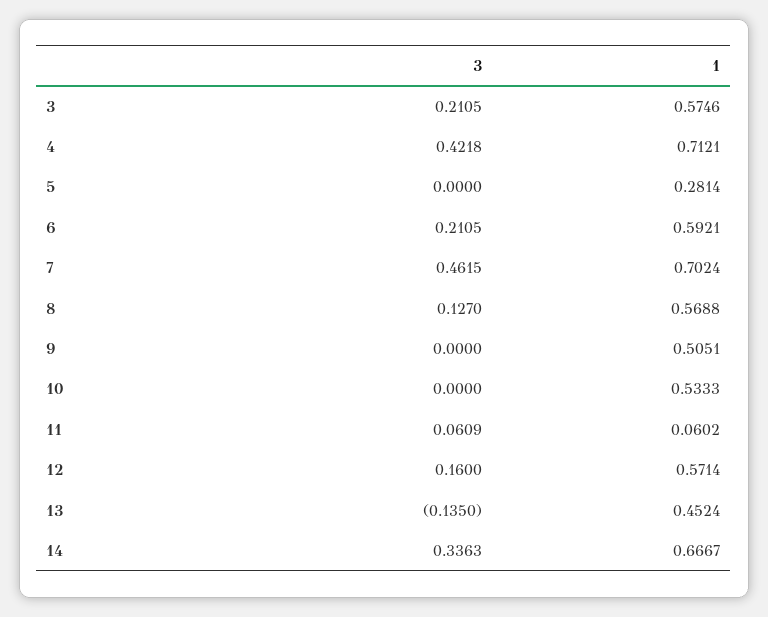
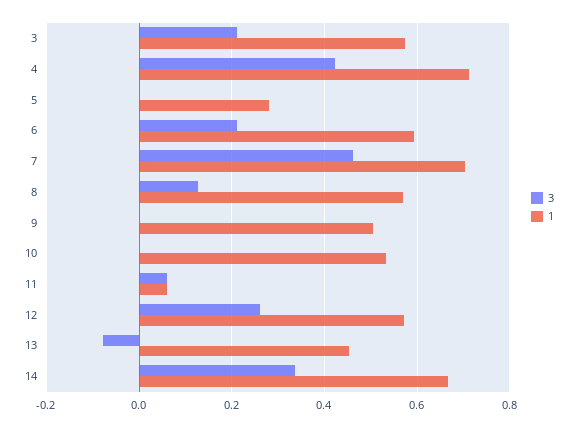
3, 12: 0.16 -> 0.26
3, 13: -0.135 -> -0.08

